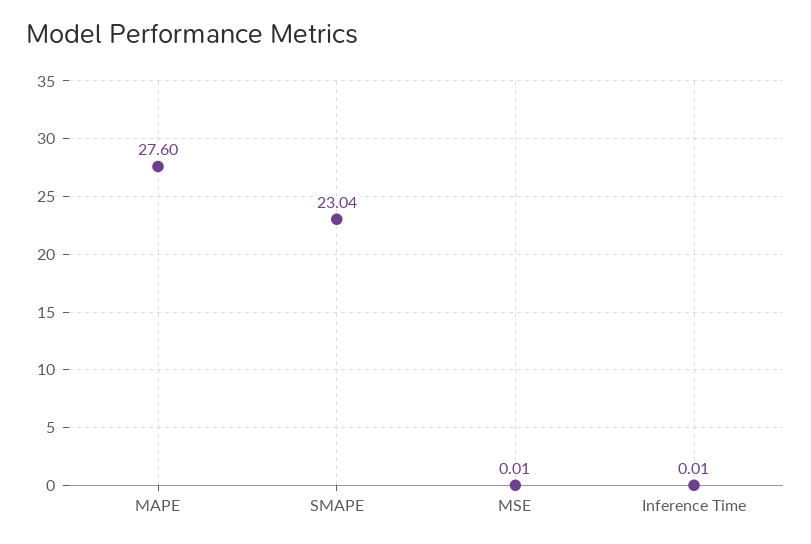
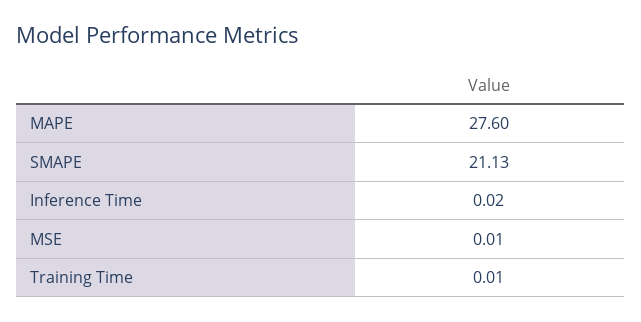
SMAPE: 23.04 -> 21.13
Inference Time: 0.01 -> 0.02
Training Time: none -> 0.01

